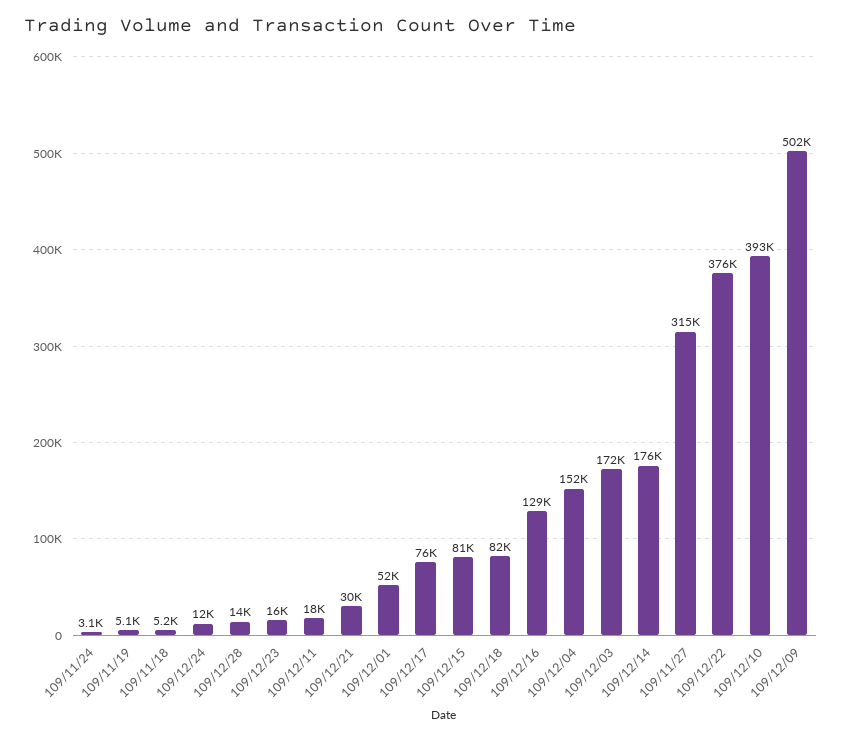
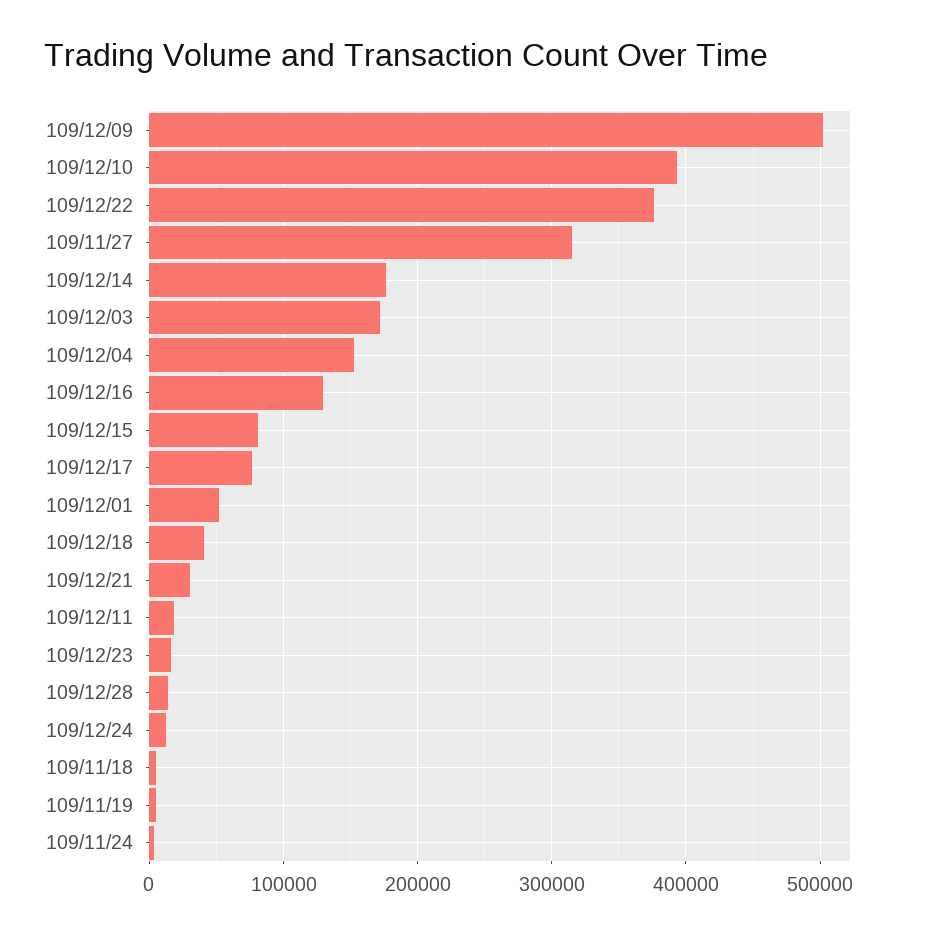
109/12/18: 82000 -> 40000

